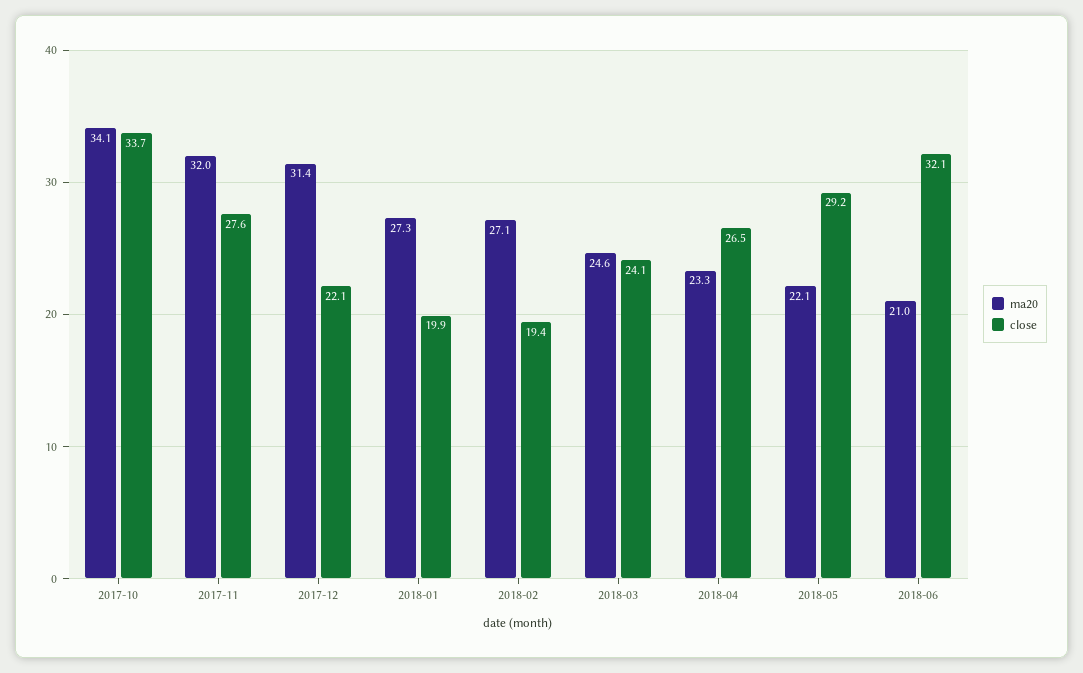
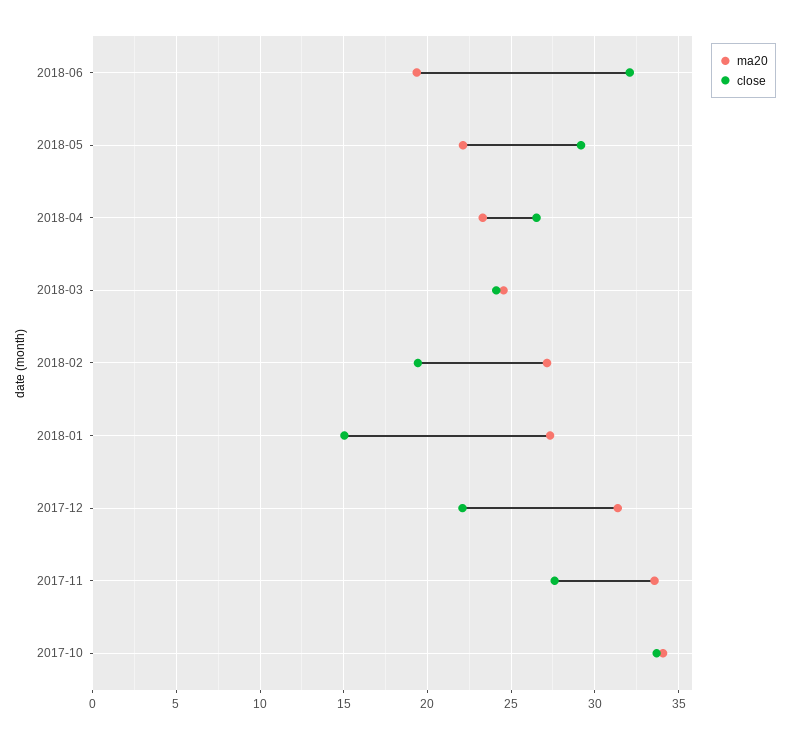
ma20, 2017-11: 32 -> 33.5
close, 2018-01: 19.9 -> 15
ma20, 2018-06: 21 -> 19.5

